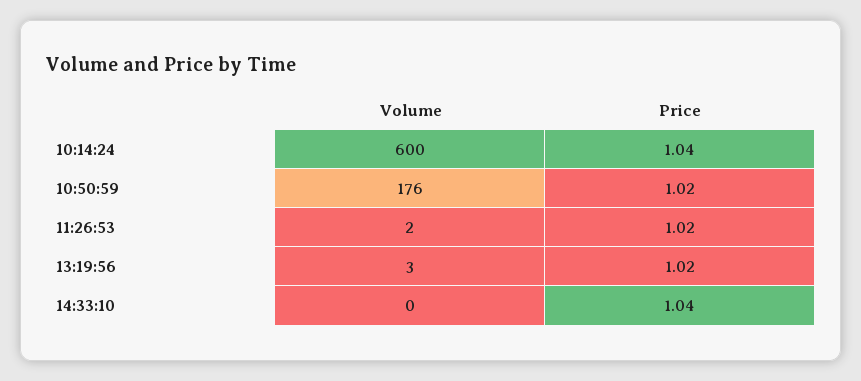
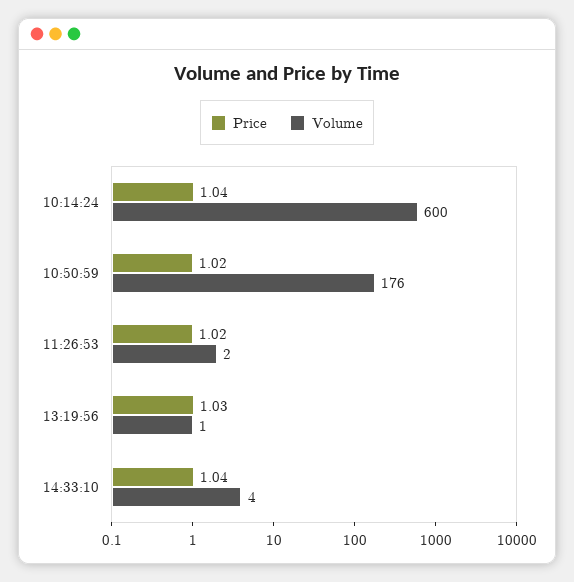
Volume, 13:19:56: 3 -> 1
Price, 13:19:56: 1.02 -> 1.03
Volume, 14:33:10: 0 -> 4

